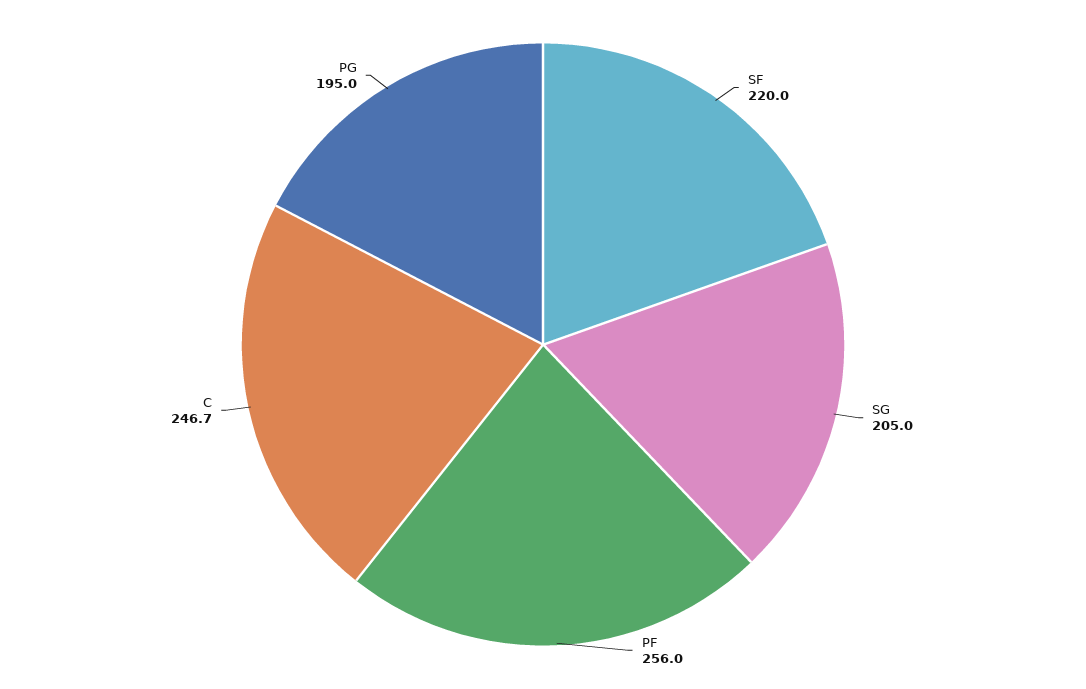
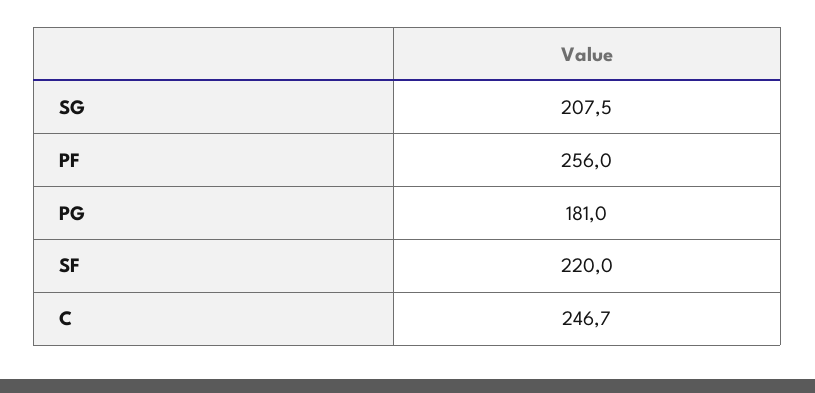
SG: 205 -> 207.5
PG: 195 -> 181

